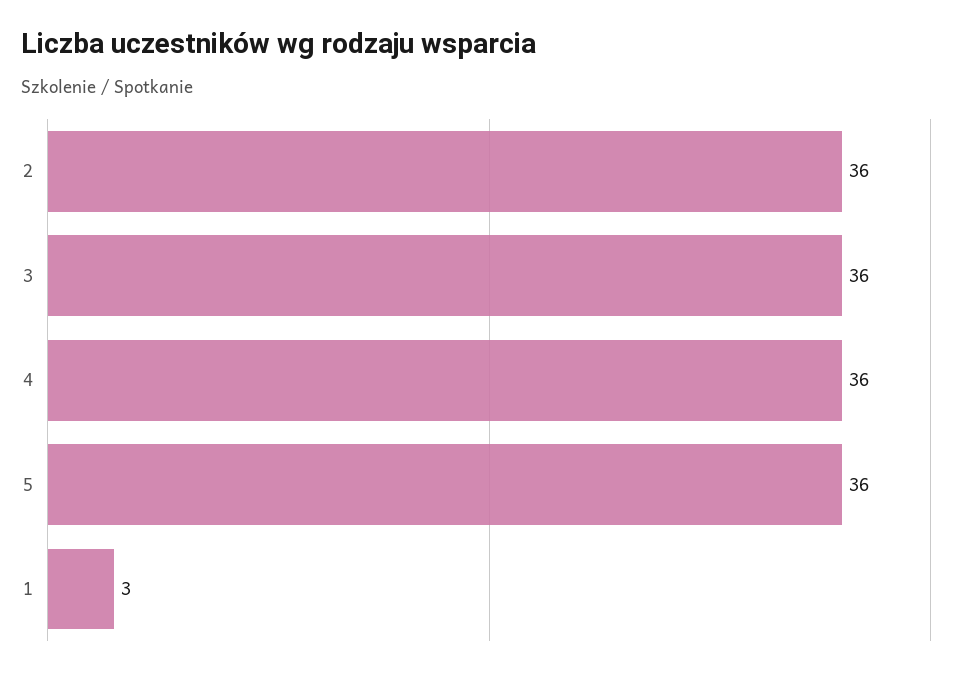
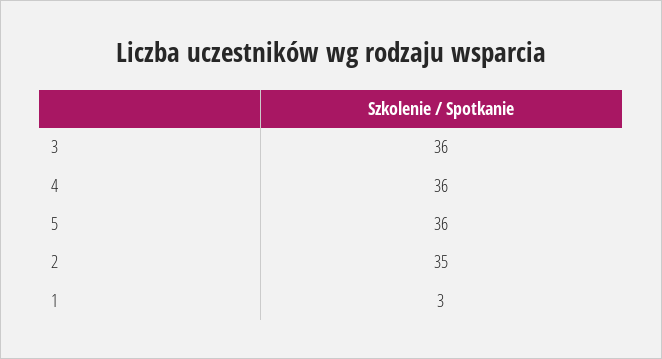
2: 36 -> 35

